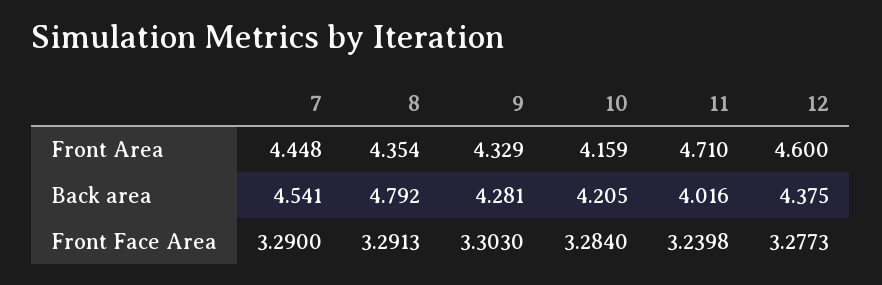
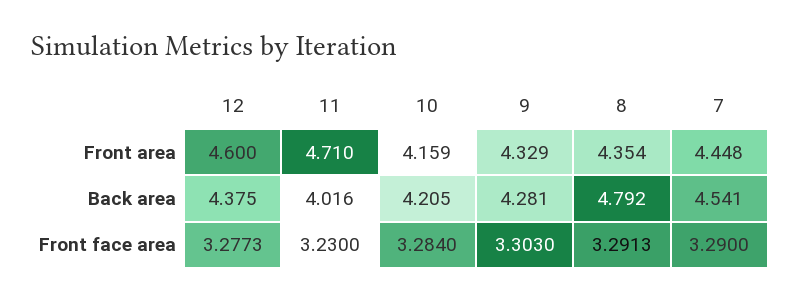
11, Front Face Area: 3.2398 -> 3.23

